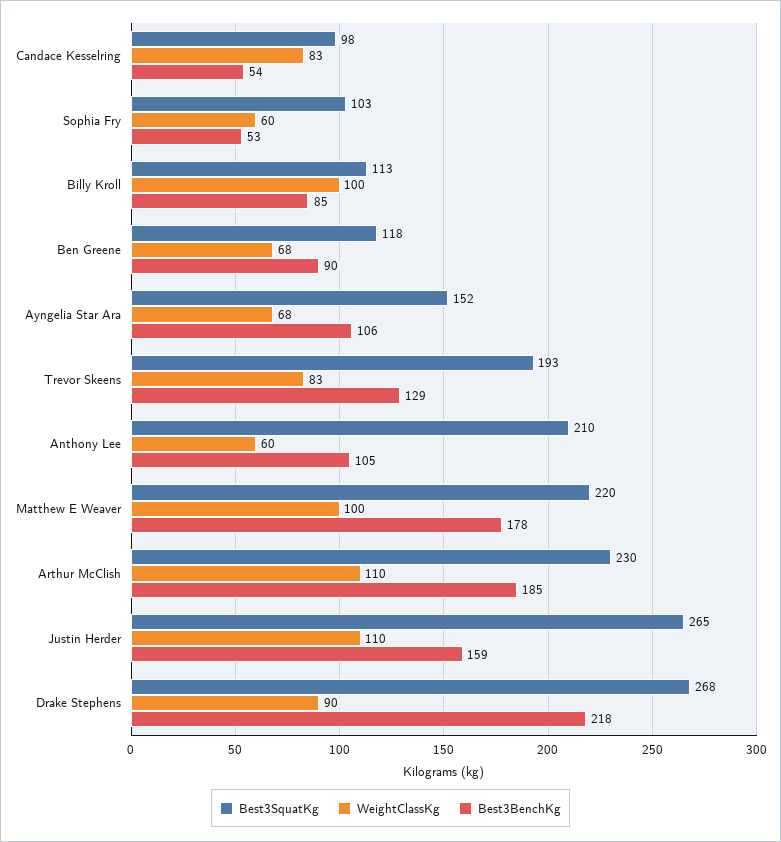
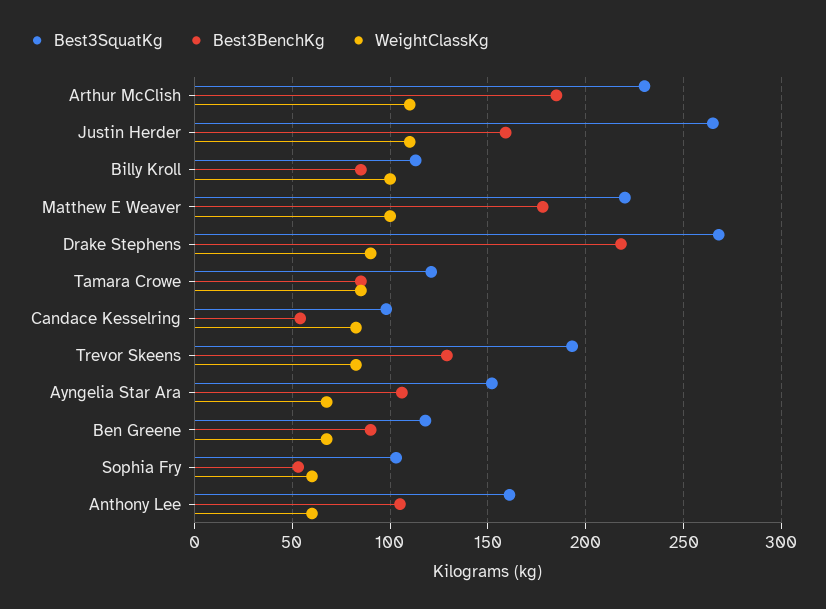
Best3SquatKg, Anthony Lee: 210 -> 160
Best3SquatKg, Tamara Crowe: none -> 120
Best3BenchKg, Tamara Crowe: none -> 85
WeightClassKg, Tamara Crowe: none -> 85

